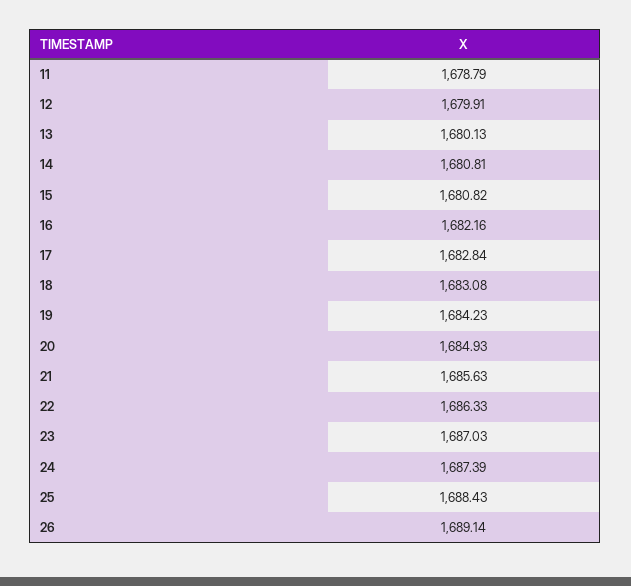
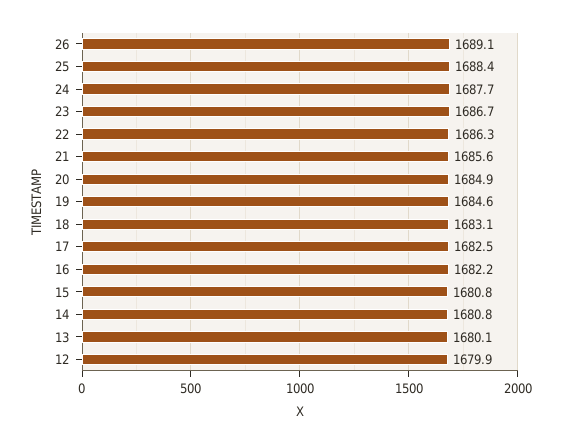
11: 1678.79 -> none
17: 1682.84 -> 1682.5
19: 1684.23 -> 1684.6
23: 1687.03 -> 1686.7
24: 1687.39 -> 1687.7

